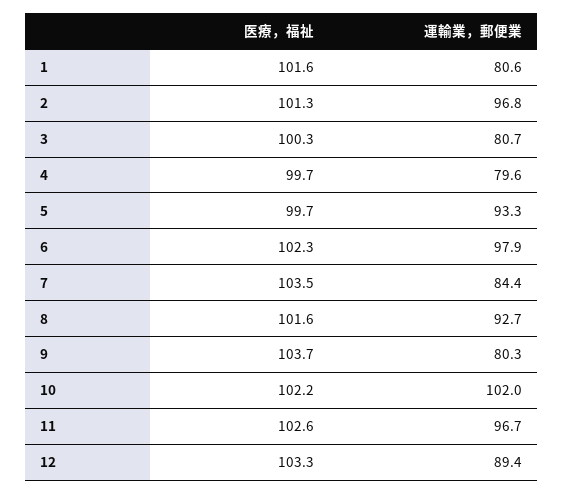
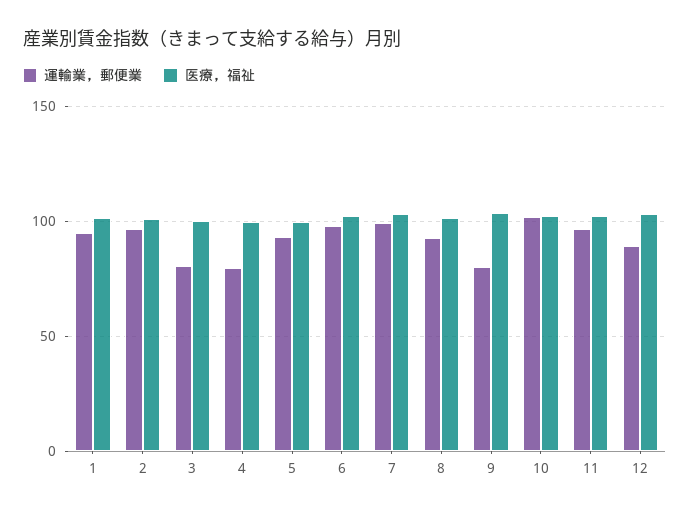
運輸業，郵便業, 1: 80.6 -> 95
運輸業，郵便業, 7: 84.4 -> 100

